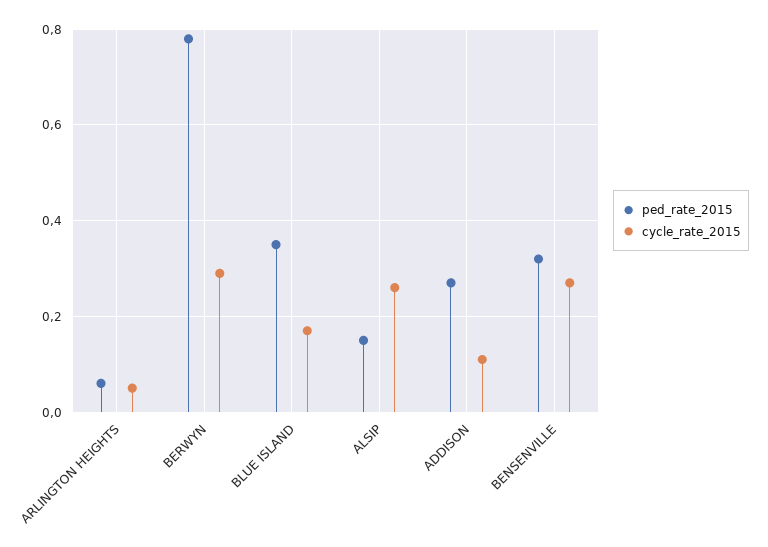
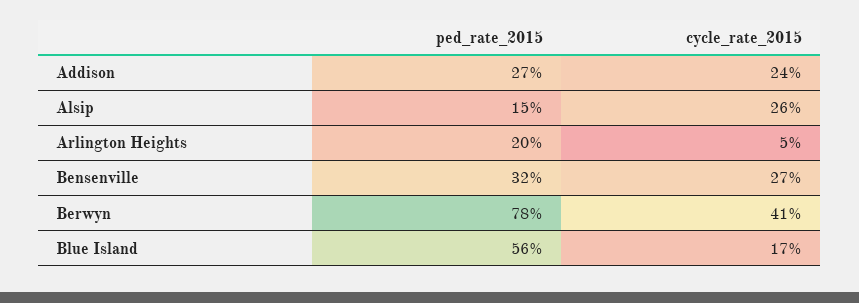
ped_rate_2015, ARLINGTON HEIGHTS: 0.05 -> 0.2
cycle_rate_2015, BERWYN: 0.3 -> 0.41
ped_rate_2015, BLUE ISLAND: 0.35 -> 0.56
cycle_rate_2015, ADDISON: 0.1 -> 0.24

